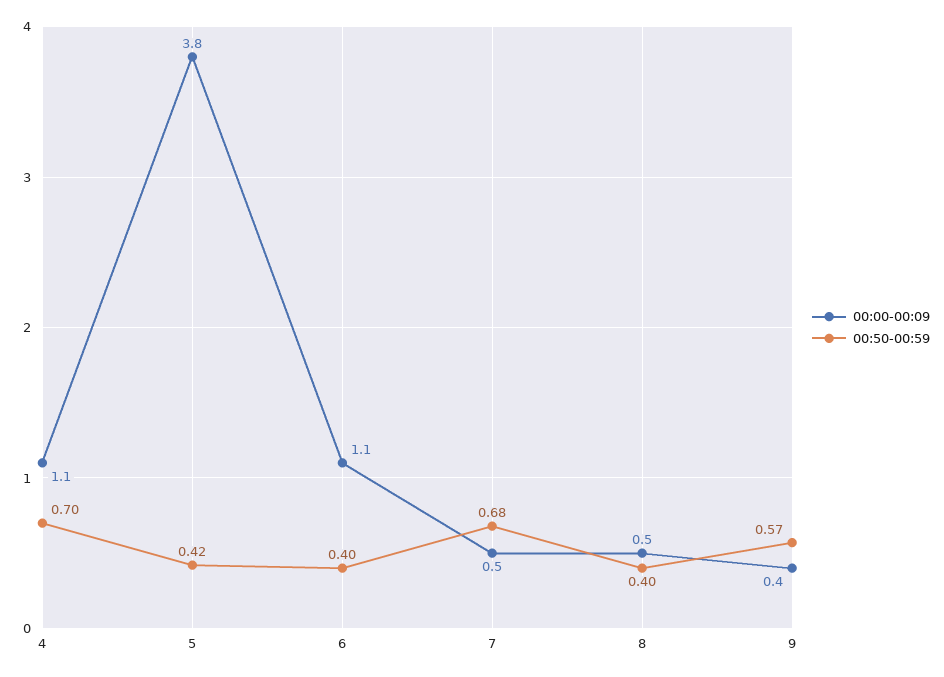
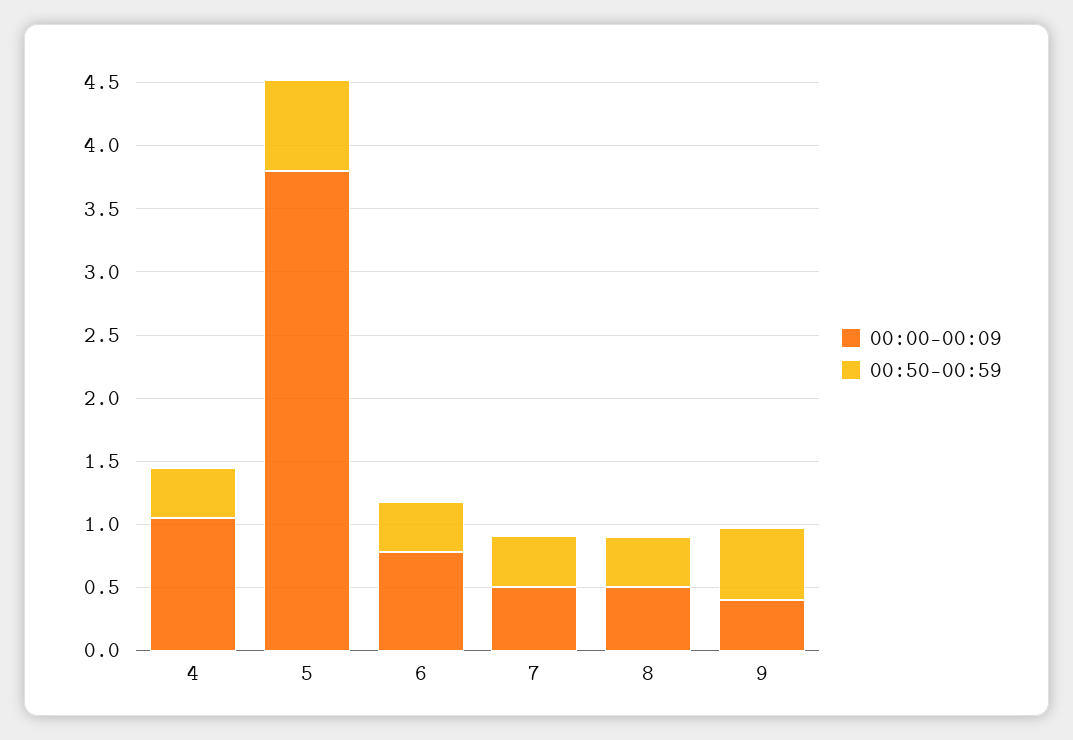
00:50-00:59, 4: 0.7 -> 0.4
00:50-00:59, 5: 0.42 -> 0.7
00:00-00:09, 6: 1.1 -> 0.8
00:50-00:59, 7: 0.68 -> 0.4

